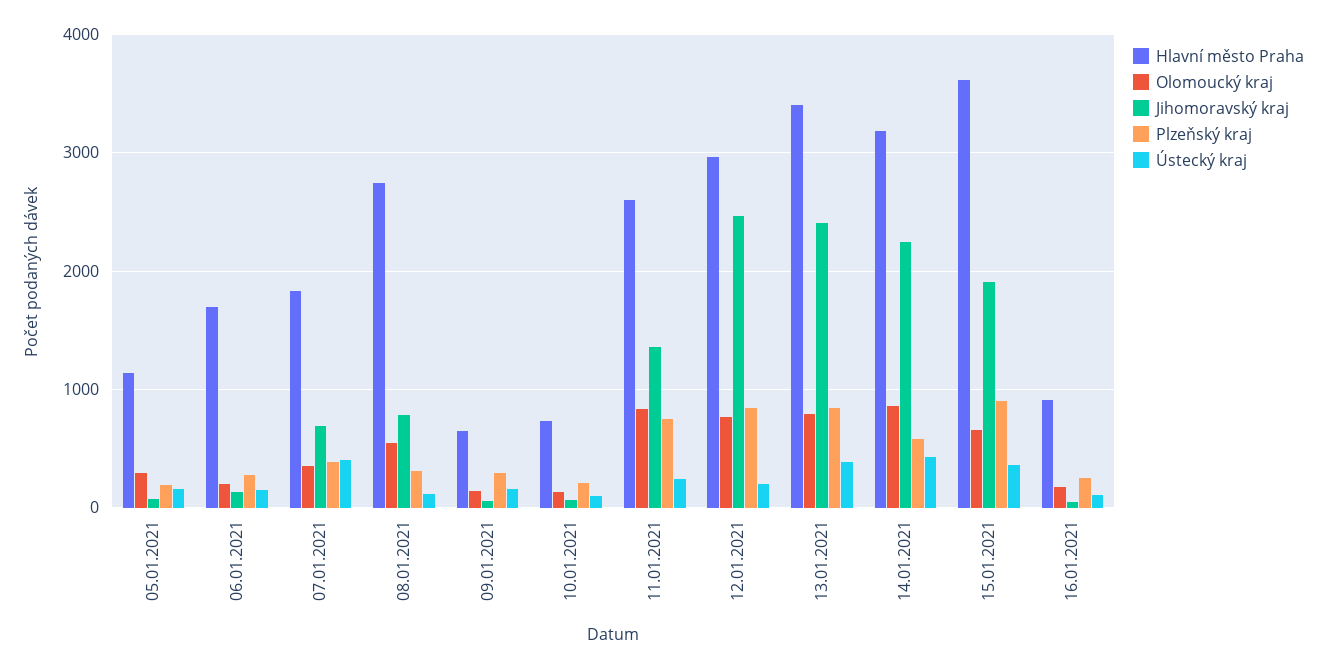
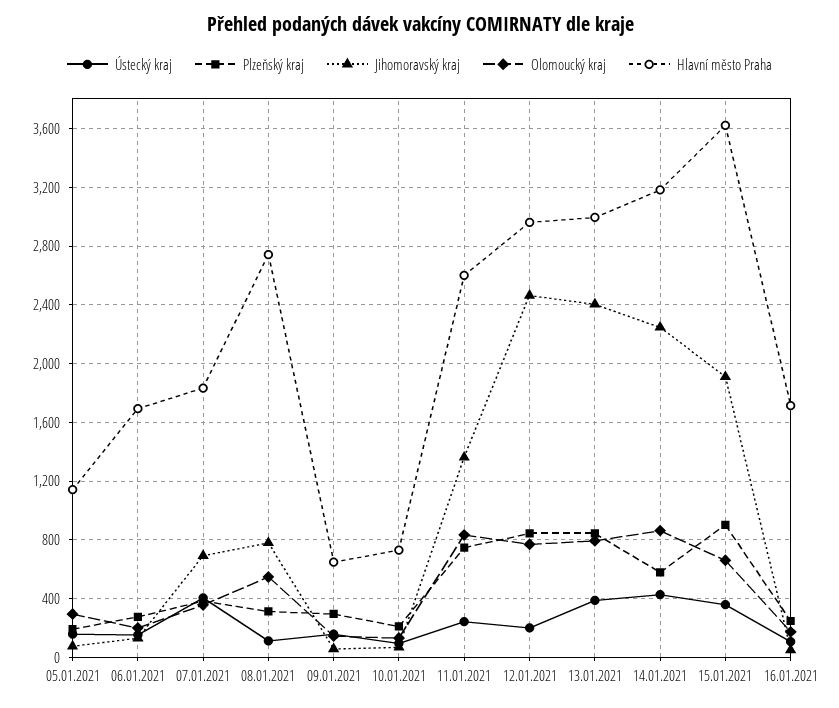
Hlavní město Praha, 13.01.2021: 3400 -> 3000
Hlavní město Praha, 16.01.2021: 900 -> 1700

